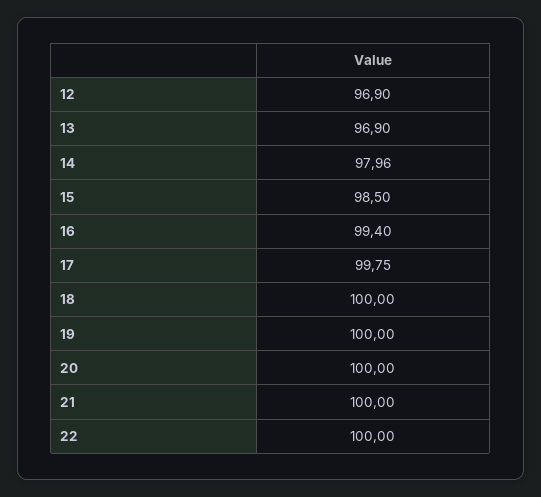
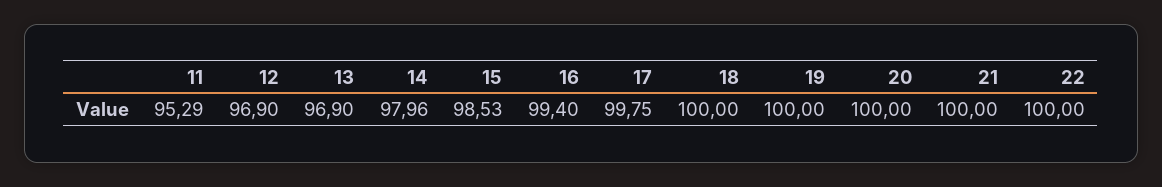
15: 98.5 -> 98.53
11: none -> 95.29

